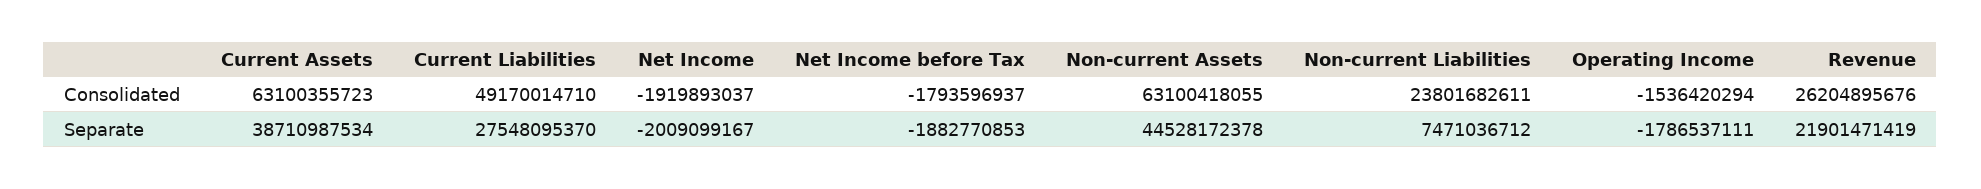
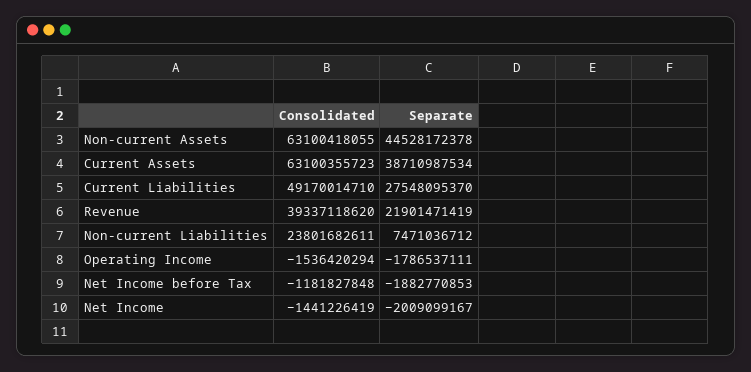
Net Income, Consolidated: -1919893037 -> -1441226419
Net Income before Tax, Consolidated: -1793596937 -> -1181827848
Revenue, Consolidated: 26204895676 -> 39337118620

